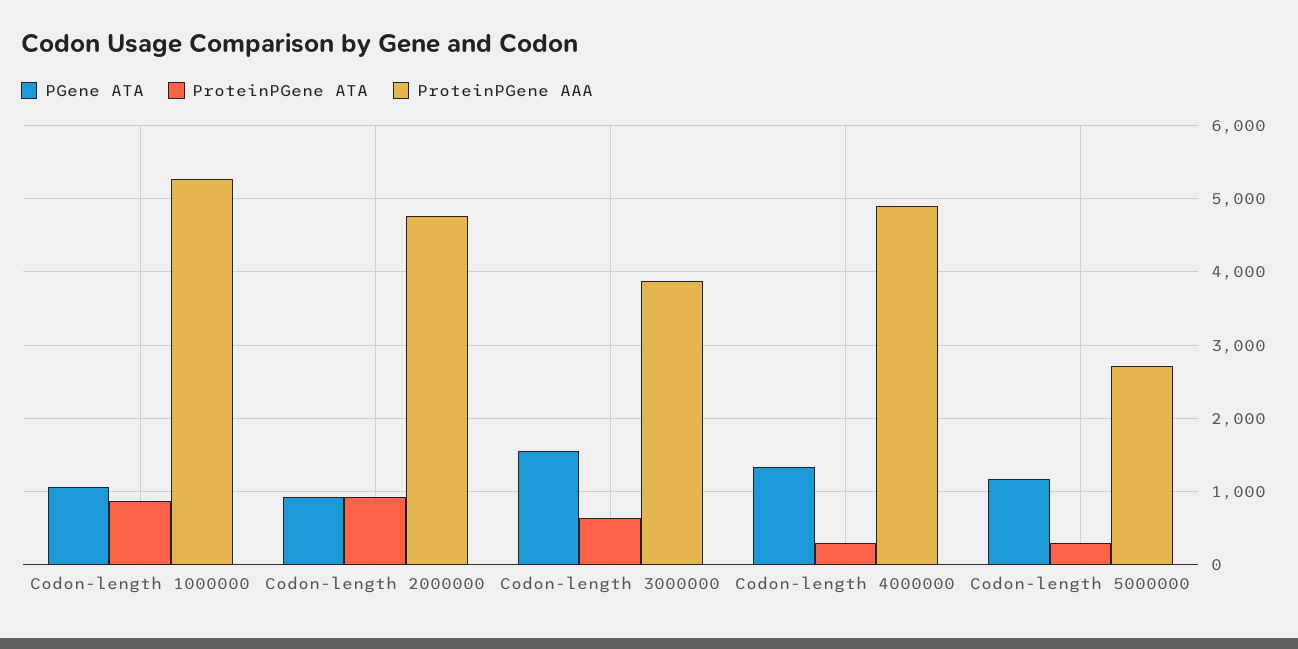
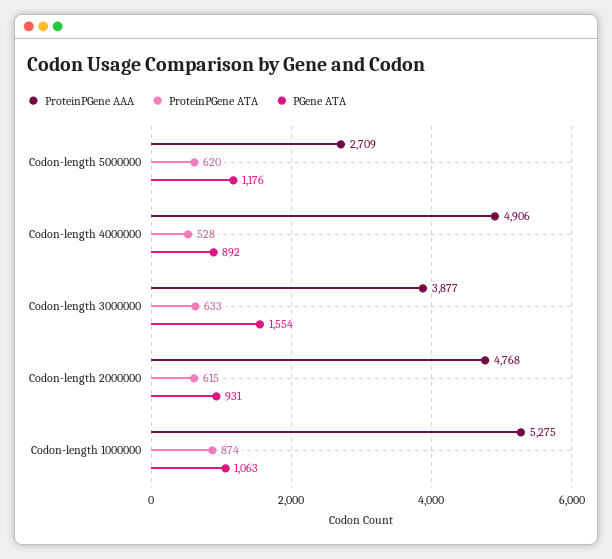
ProteinPGene ATA, Codon-length 2000000: 900 -> 615
PGene ATA, Codon-length 4000000: 1300 -> 892
ProteinPGene ATA, Codon-length 4000000: 300 -> 528
ProteinPGene ATA, Codon-length 5000000: 300 -> 620

